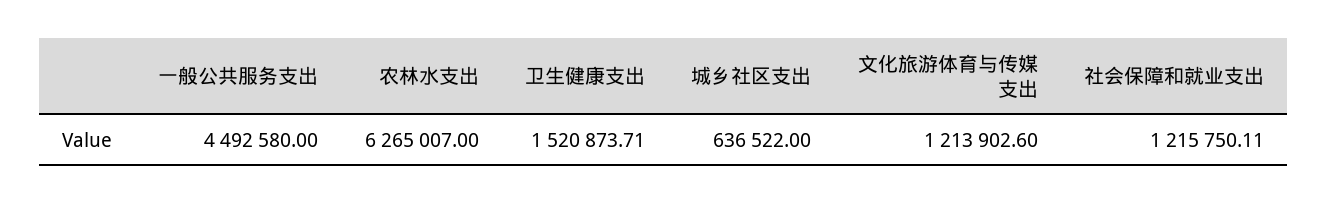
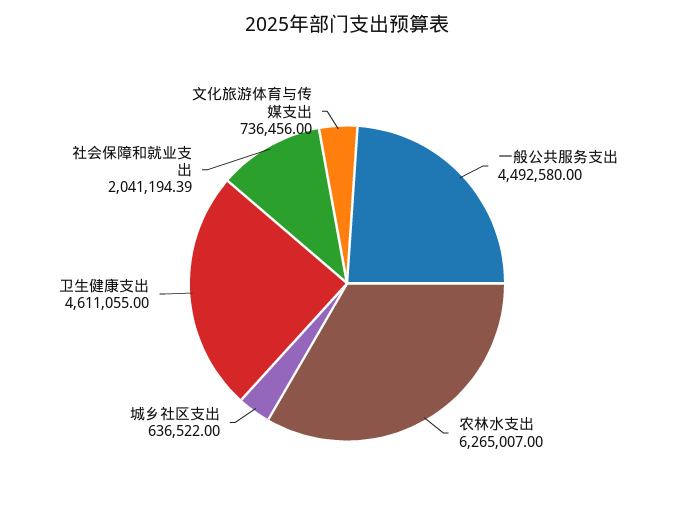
卫生健康支出: 1520873.71 -> 4611055
文化旅游体育与传媒支出: 1213902.6 -> 736456
社会保障和就业支出: 1215750.11 -> 2041194.39

